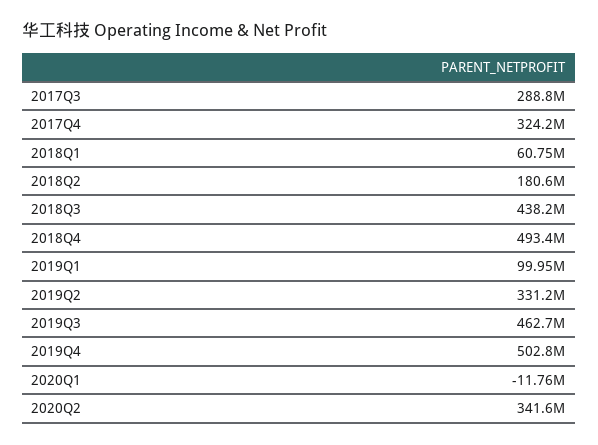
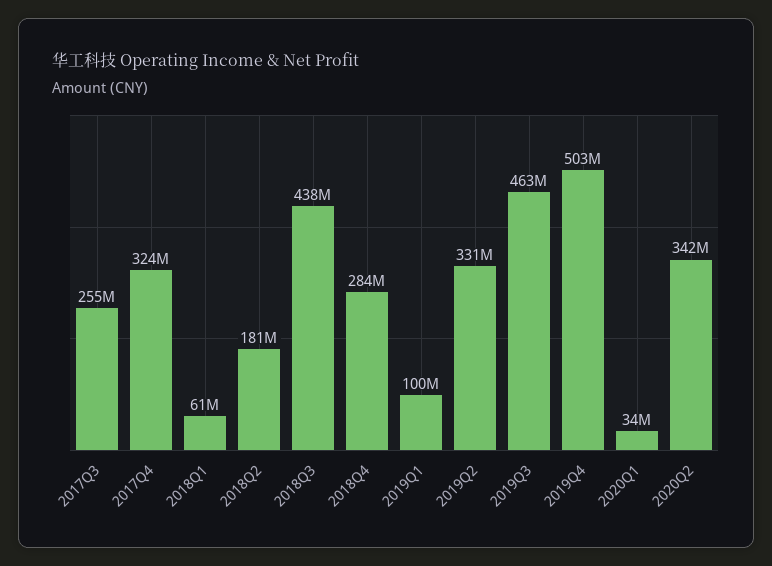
2017Q3: 288800000 -> 255000000
2018Q4: 493400000 -> 284000000
2020Q1: -11760000 -> 34000000

